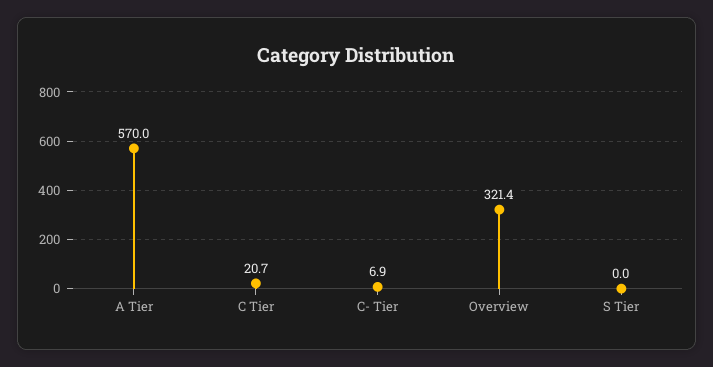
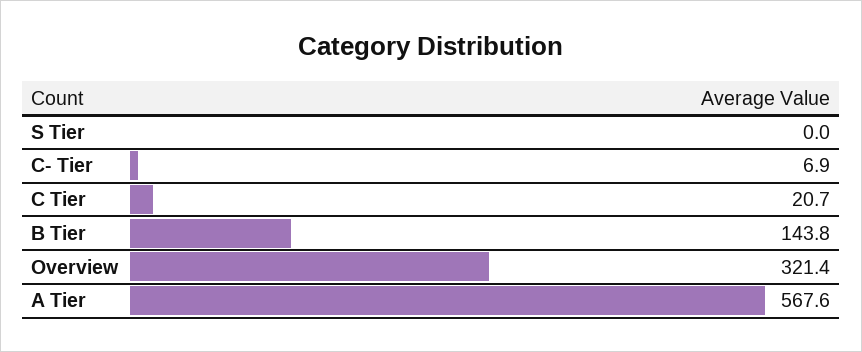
A Tier: 570 -> 567.6
B Tier: none -> 143.8

